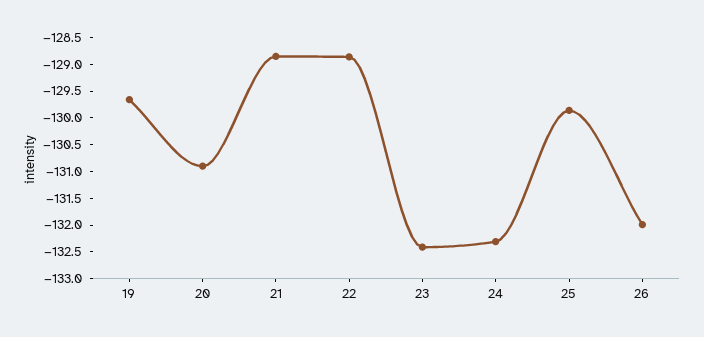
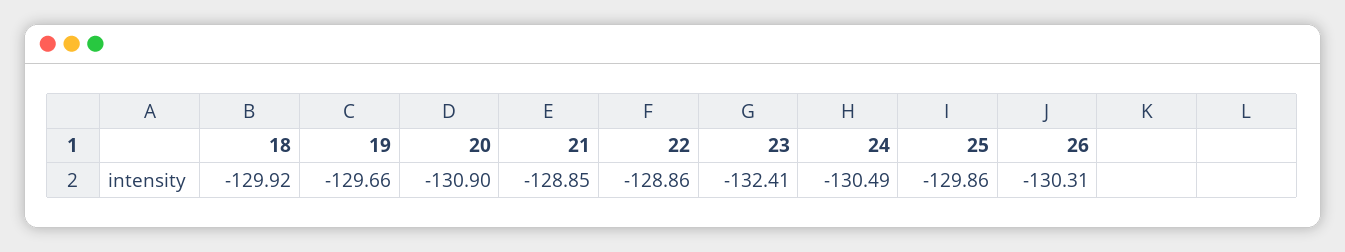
24: -132.25 -> -130.49
26: -132 -> -130.31
18: none -> -129.92

